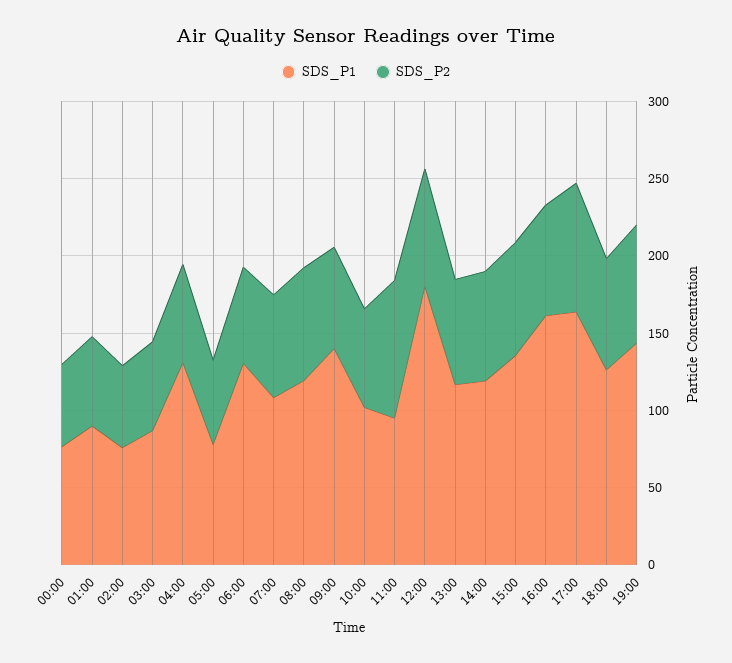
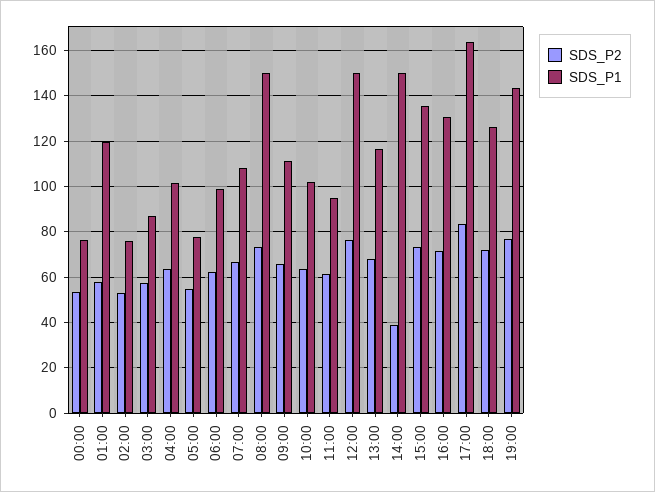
SDS_P1, 01:00: 90 -> 120
SDS_P1, 04:00: 130 -> 100
SDS_P1, 06:00: 130 -> 100
SDS_P1, 08:00: 120 -> 150
SDS_P1, 09:00: 140 -> 110
SDS_P2, 11:00: 90 -> 60
SDS_P1, 12:00: 180 -> 150
SDS_P1, 14:00: 120 -> 150
SDS_P2, 14:00: 70 -> 40
SDS_P1, 16:00: 160 -> 130

